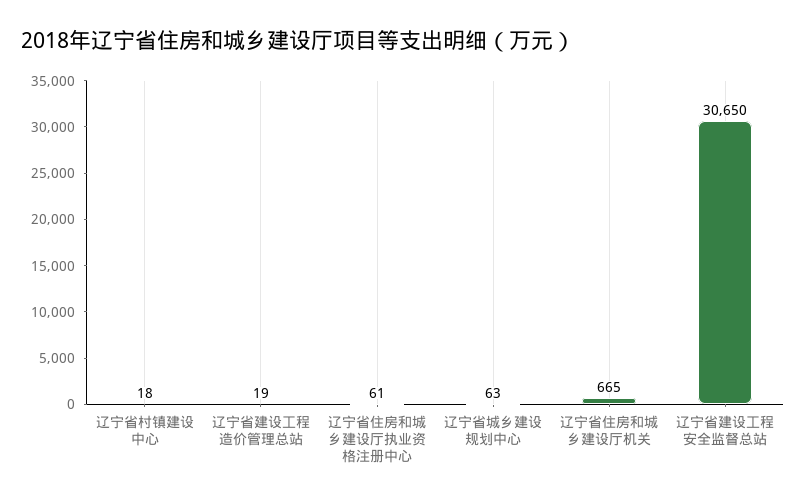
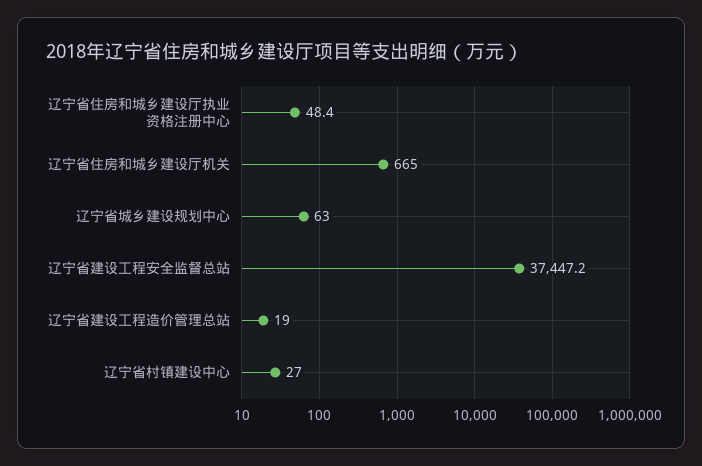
辽宁省村镇建设中心: 18 -> 27
辽宁省住房和城乡建设厅执业资格注册中心: 61 -> 48.4
辽宁省建设工程安全监督总站: 30650 -> 37447.2

